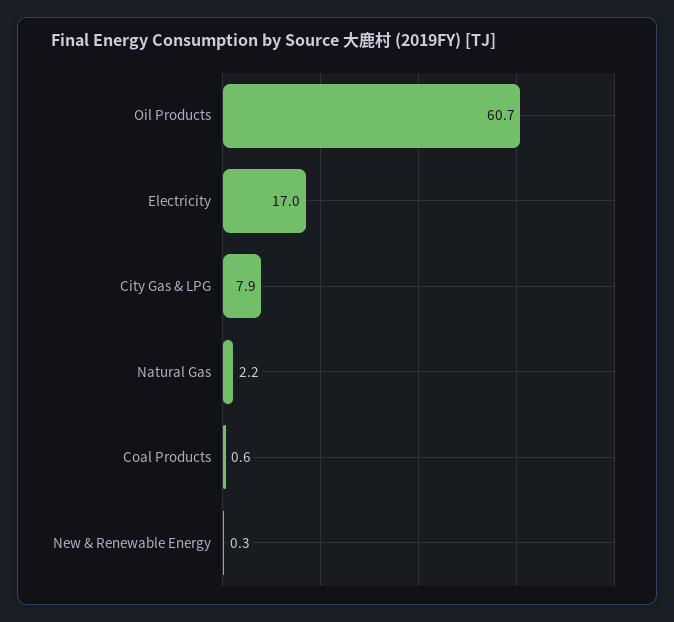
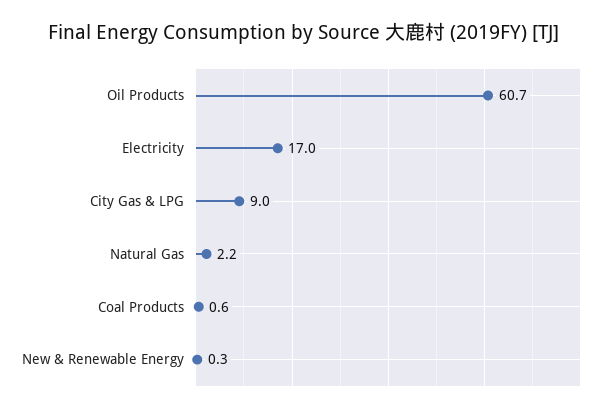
City Gas & LPG: 7.9 -> 9

